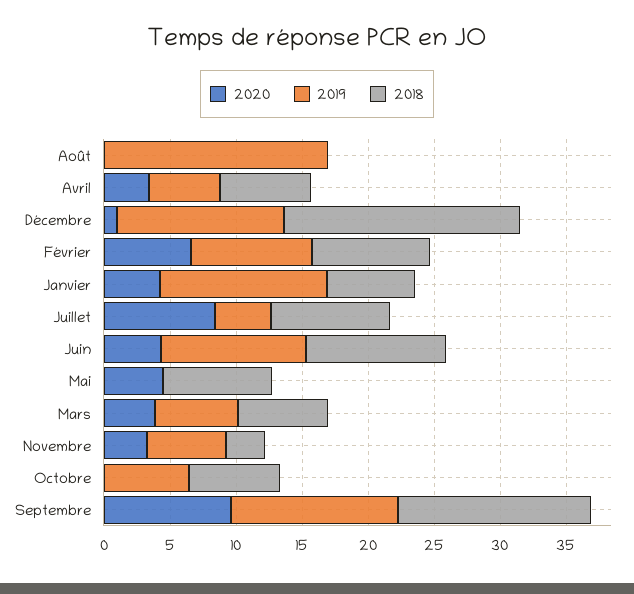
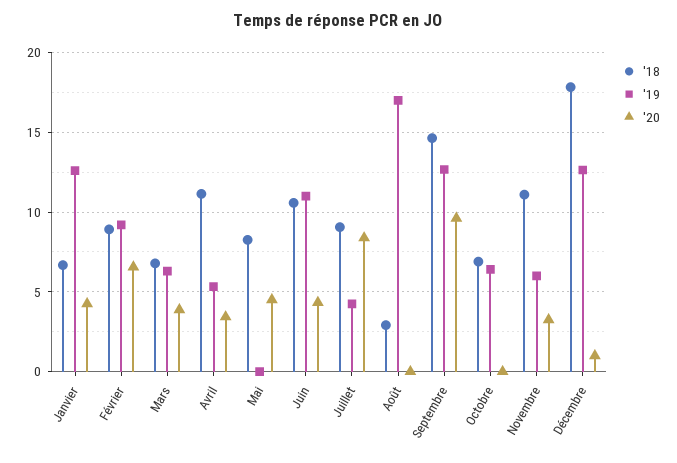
2018, Août: 0 -> 3
2018, Avril: 7 -> 11
2018, Novembre: 3 -> 11

